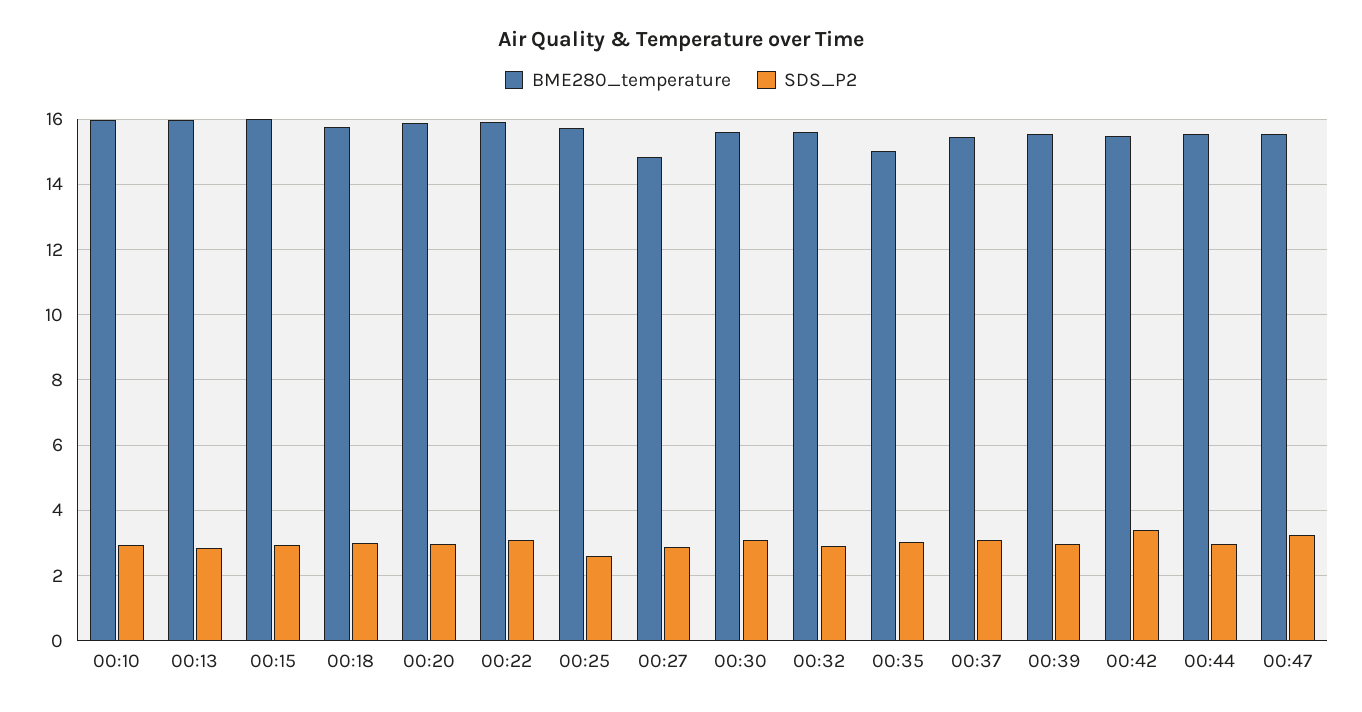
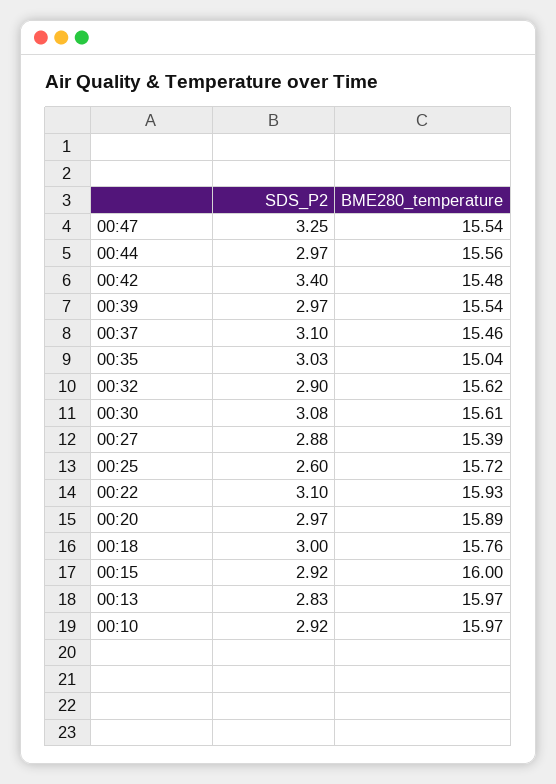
BME280_temperature, 00:27: 14.8 -> 15.39

